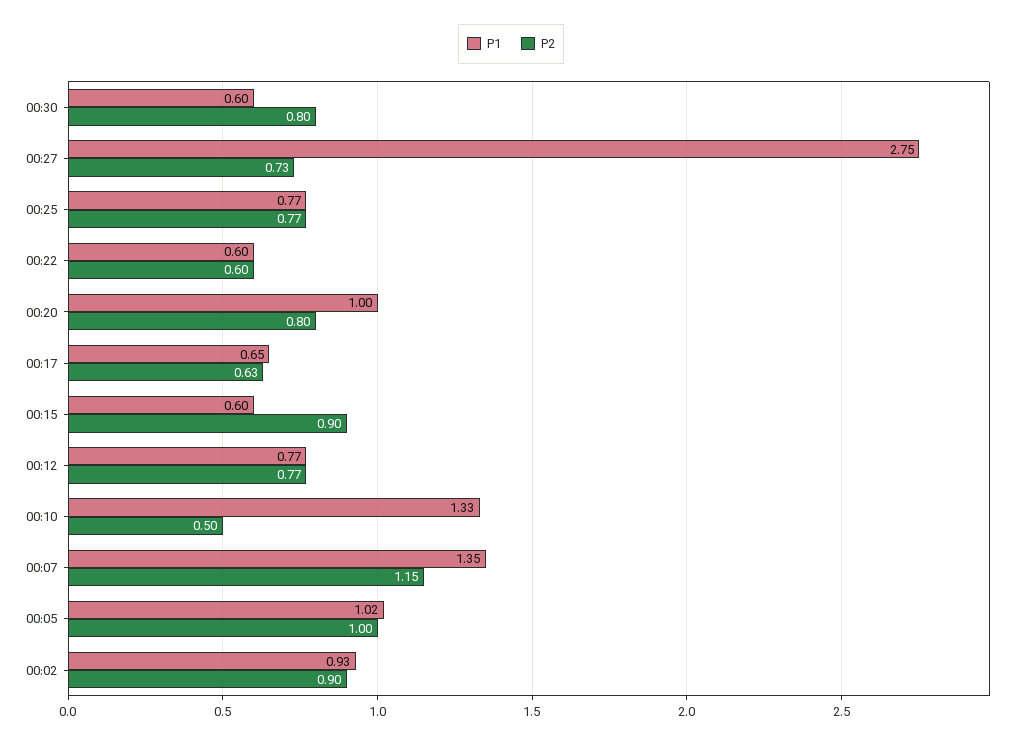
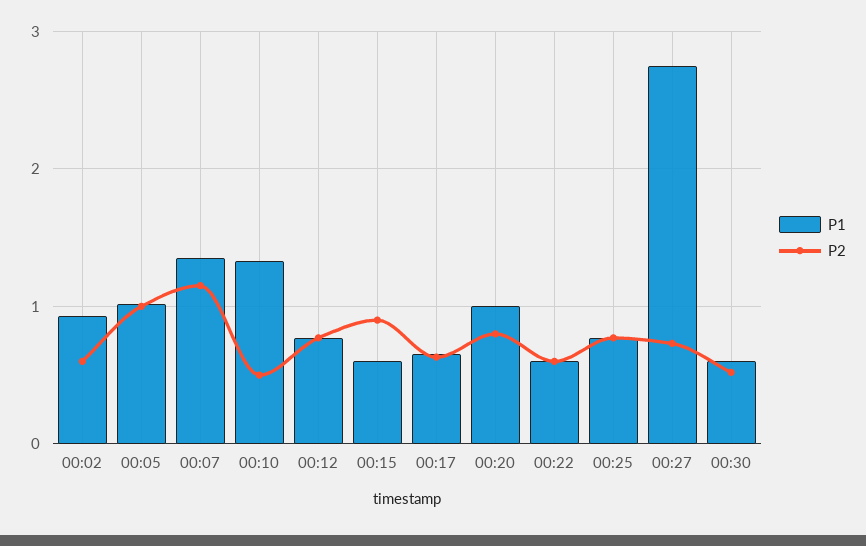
P2, 00:30: 0.8 -> 0.5
P2, 00:02: 0.9 -> 0.6

